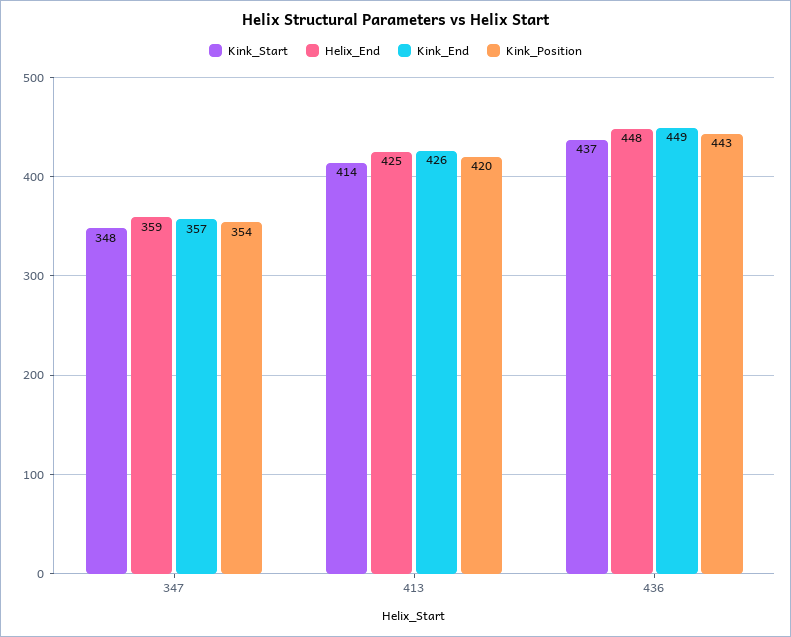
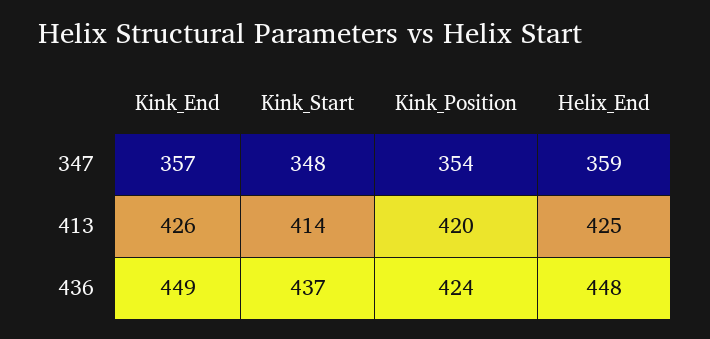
Kink_Position, 436: 443 -> 424

